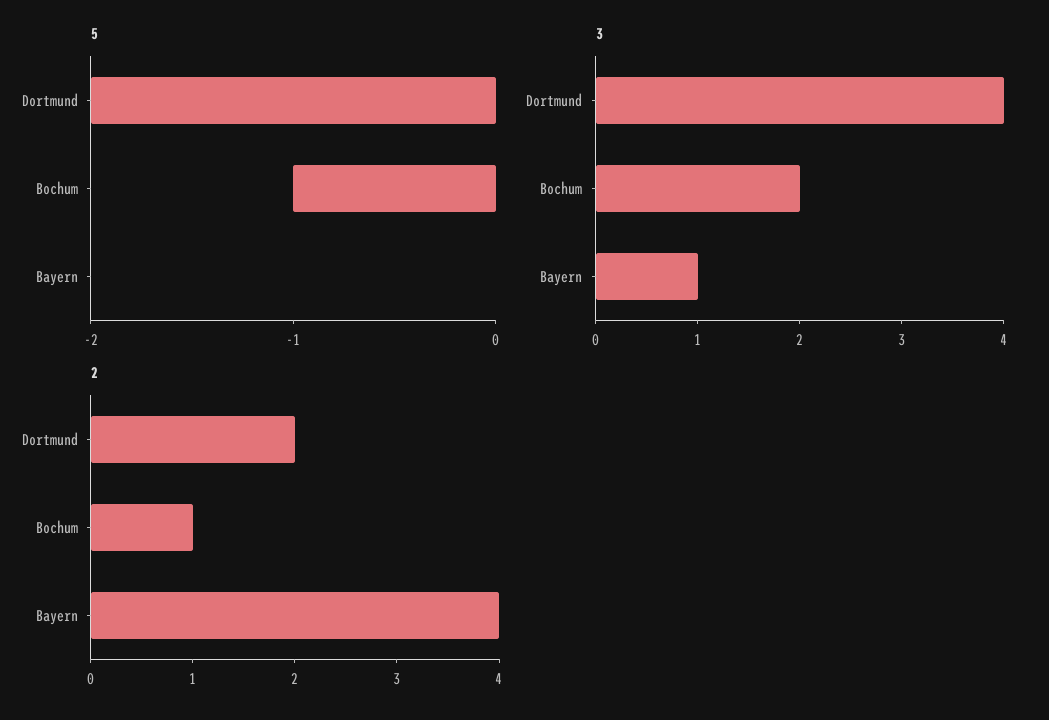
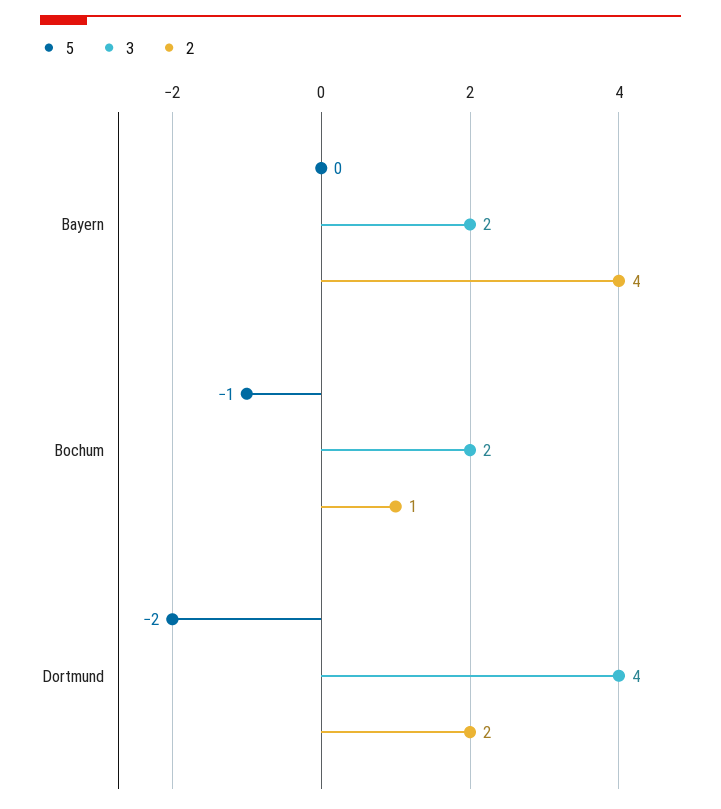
3, Bayern: 1 -> 2

